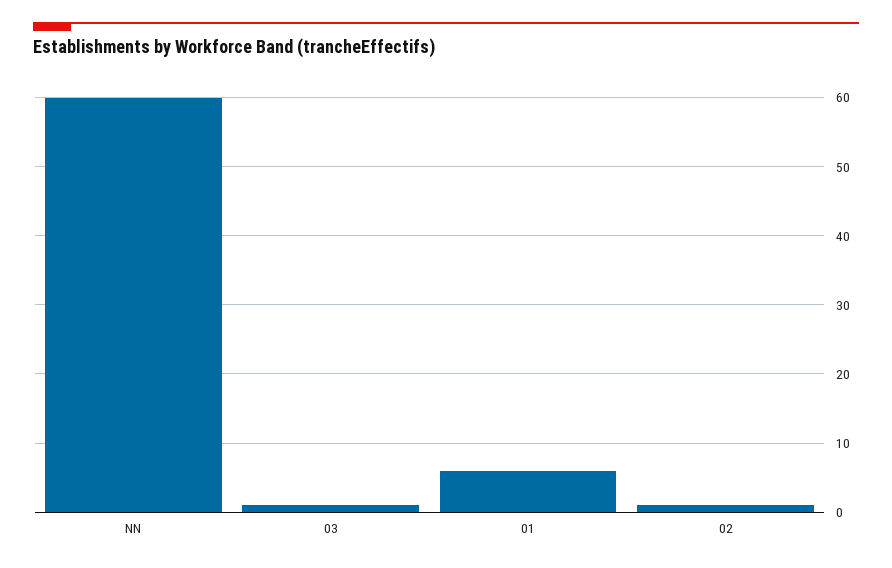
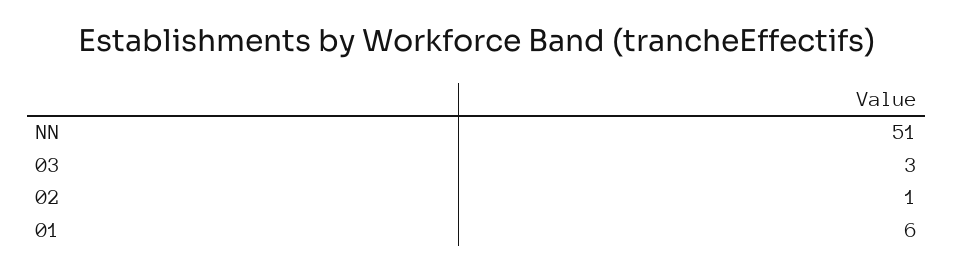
NN: 60 -> 51
03: 1 -> 3

